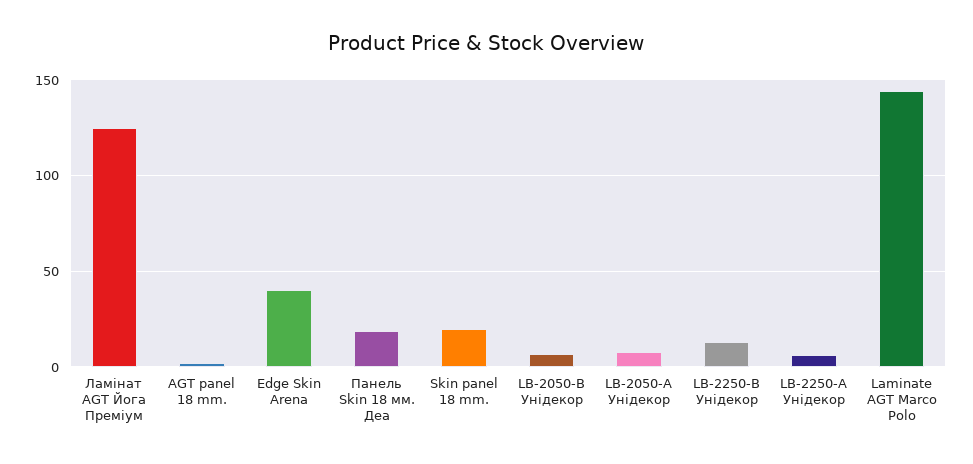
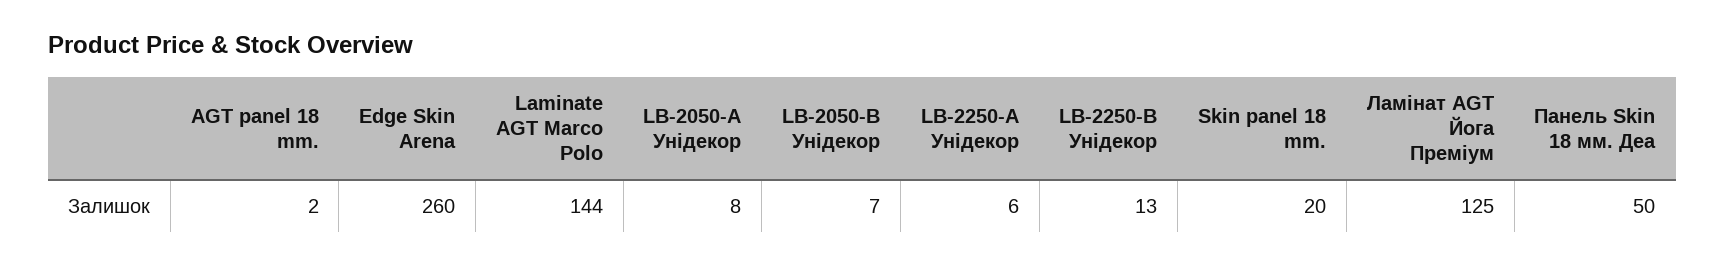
Edge Skin Arena: 40 -> 260
Панель Skin 18 мм. Деа: 20 -> 50

